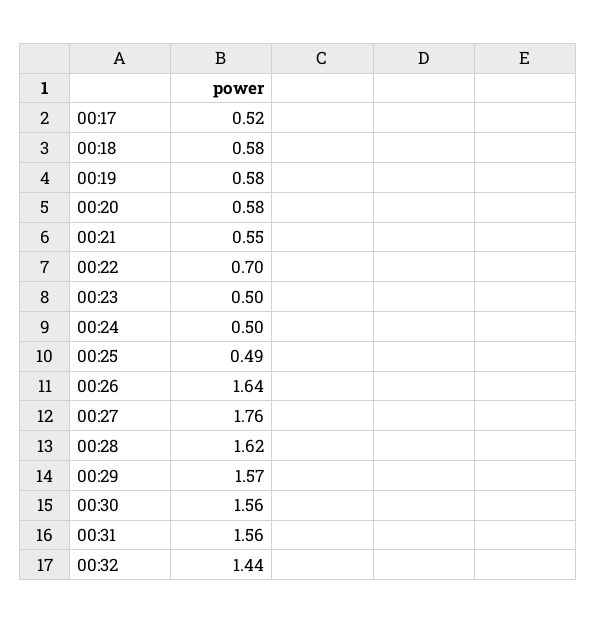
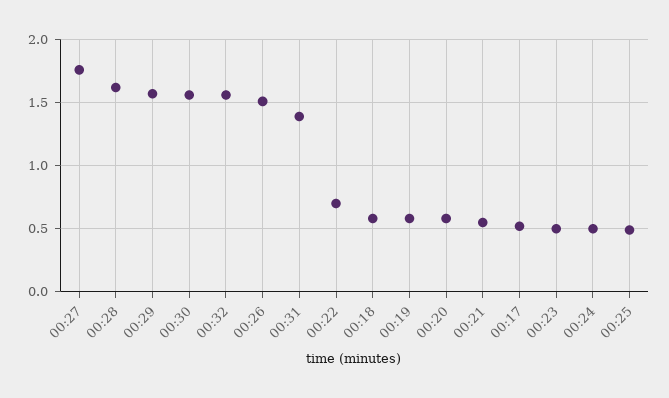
00:26: 1.64 -> 1.5
00:31: 1.56 -> 1.4
00:32: 1.44 -> 1.55

